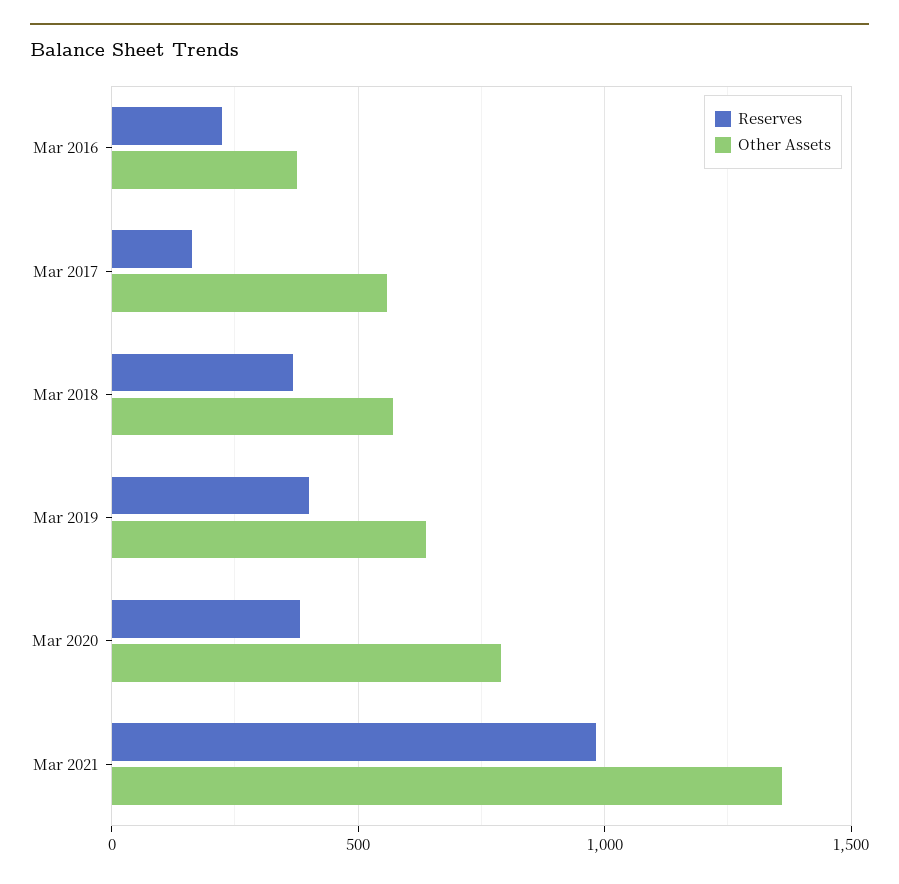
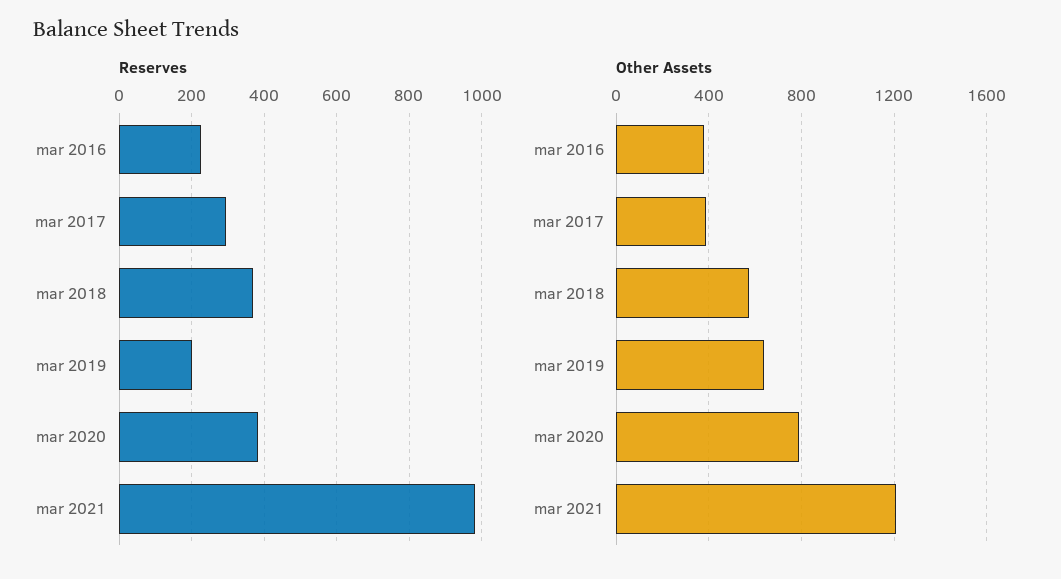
Reserves, Mar 2017: 150 -> 300
Other Assets, Mar 2017: 550 -> 400
Reserves, Mar 2019: 400 -> 200
Other Assets, Mar 2021: 1350 -> 1200

